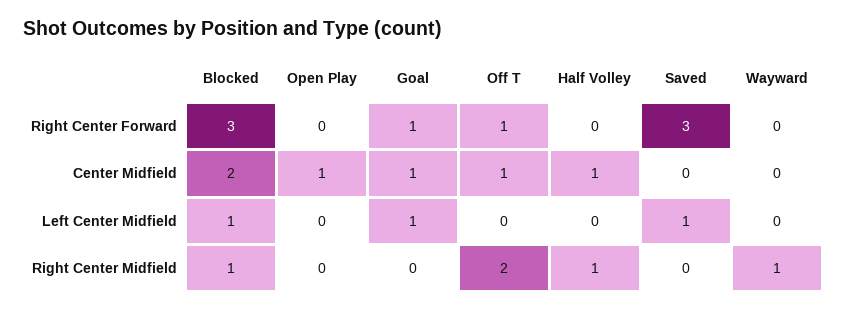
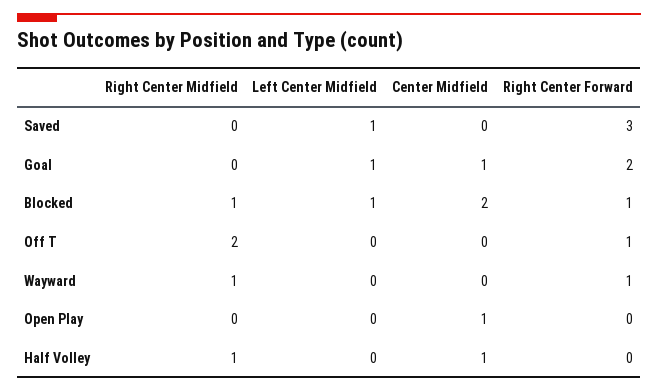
Blocked, Right Center Forward: 3 -> 1
Goal, Right Center Forward: 1 -> 2
Wayward, Right Center Forward: 0 -> 1
Off T, Center Midfield: 1 -> 0

